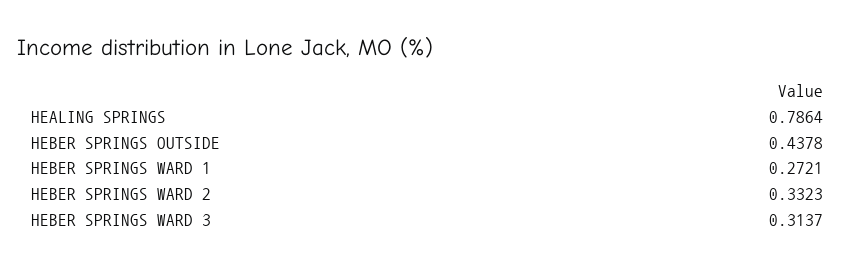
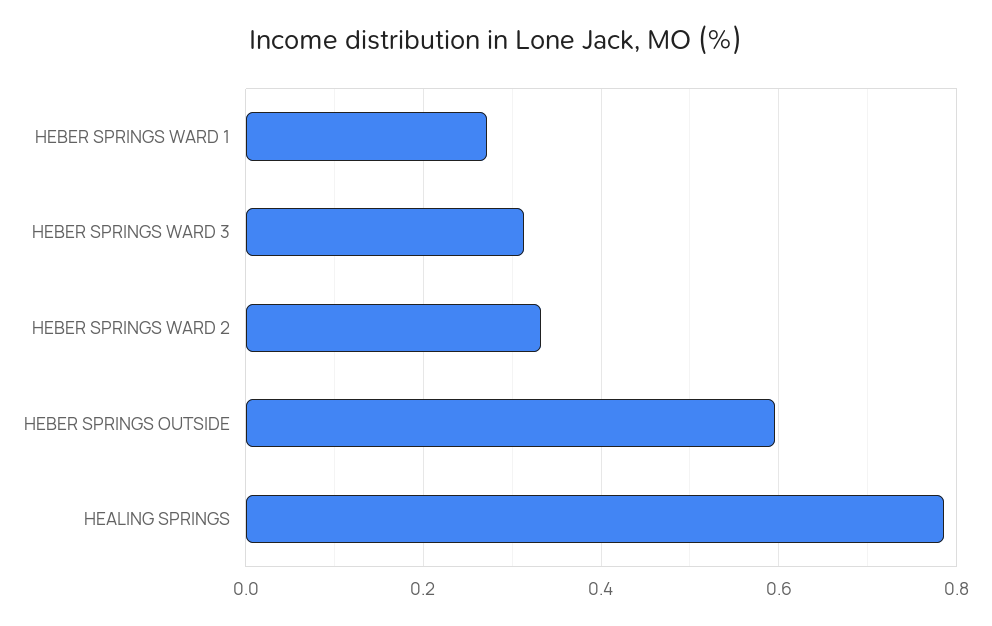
HEBER SPRINGS OUTSIDE: 0.4378 -> 0.6

